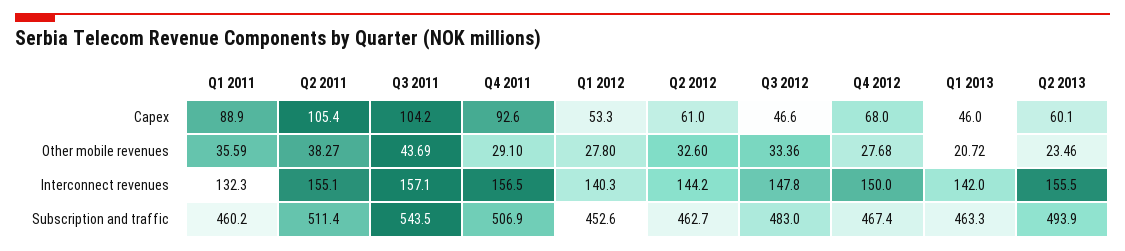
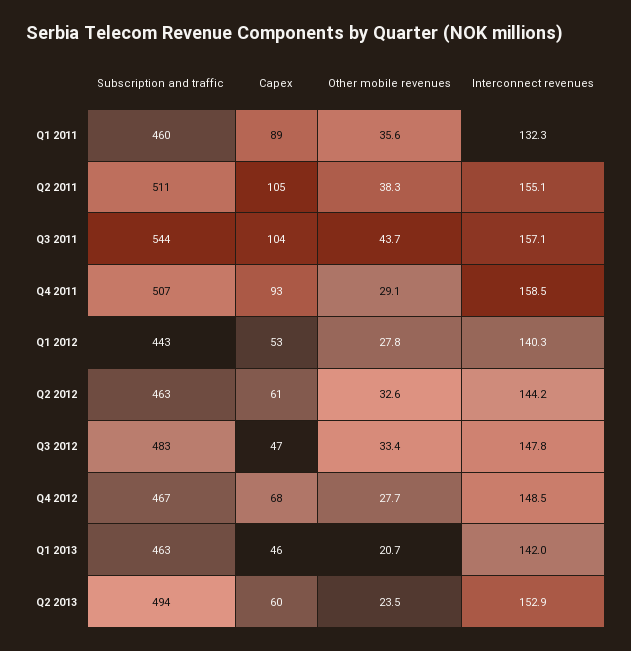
Q4 2011, Interconnect revenues: 156.5 -> 158.5
Q4 2012, Interconnect revenues: 150 -> 148.5
Q2 2013, Interconnect revenues: 155.5 -> 152.9
Q1 2012, Subscription and traffic: 452.6 -> 443

